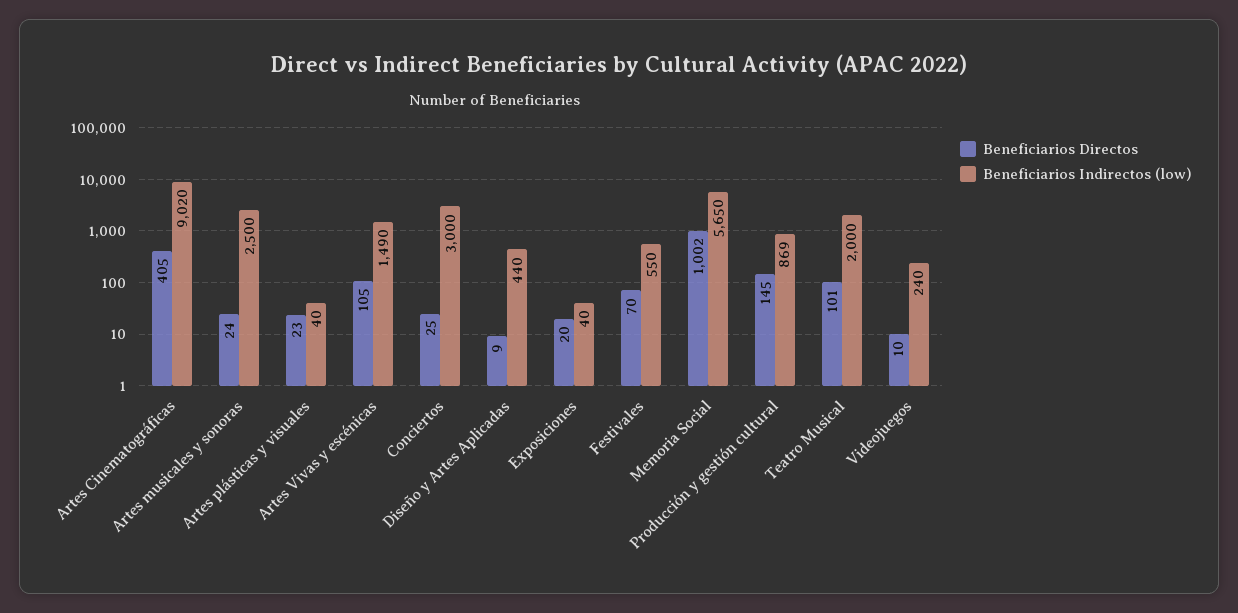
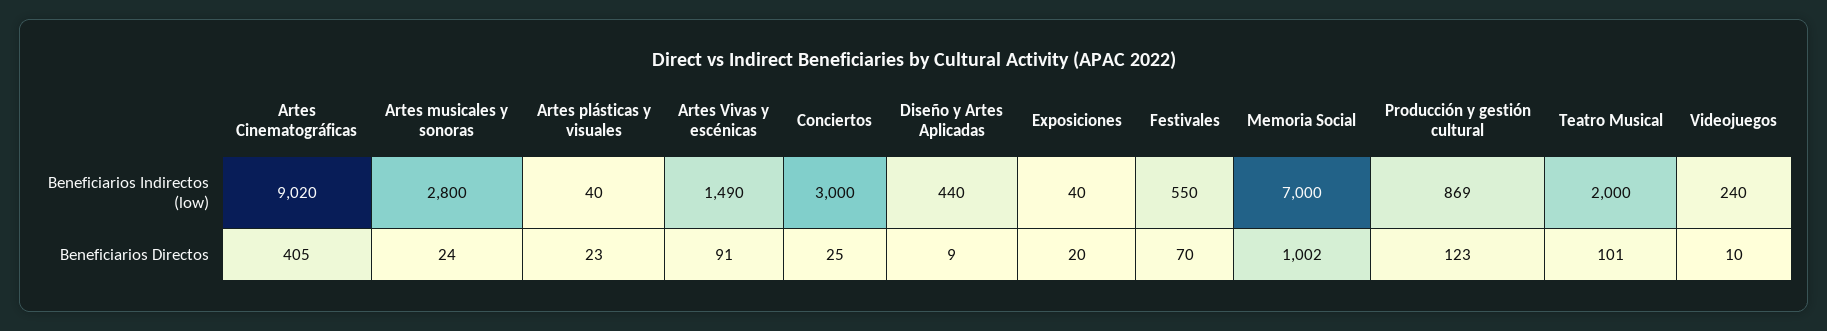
Beneficiarios Indirectos (low), Artes musicales y sonoras: 2500 -> 2800
Beneficiarios Directos, Artes Vivas y escénicas: 105 -> 91
Beneficiarios Indirectos (low), Memoria Social: 5650 -> 7000
Beneficiarios Directos, Producción y gestión cultural: 145 -> 123

